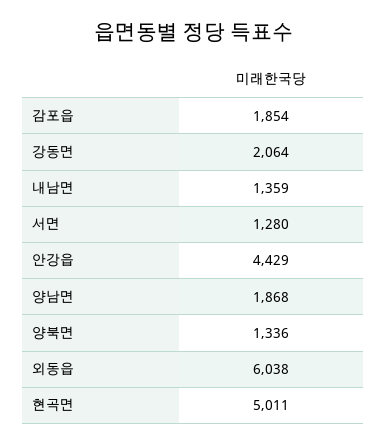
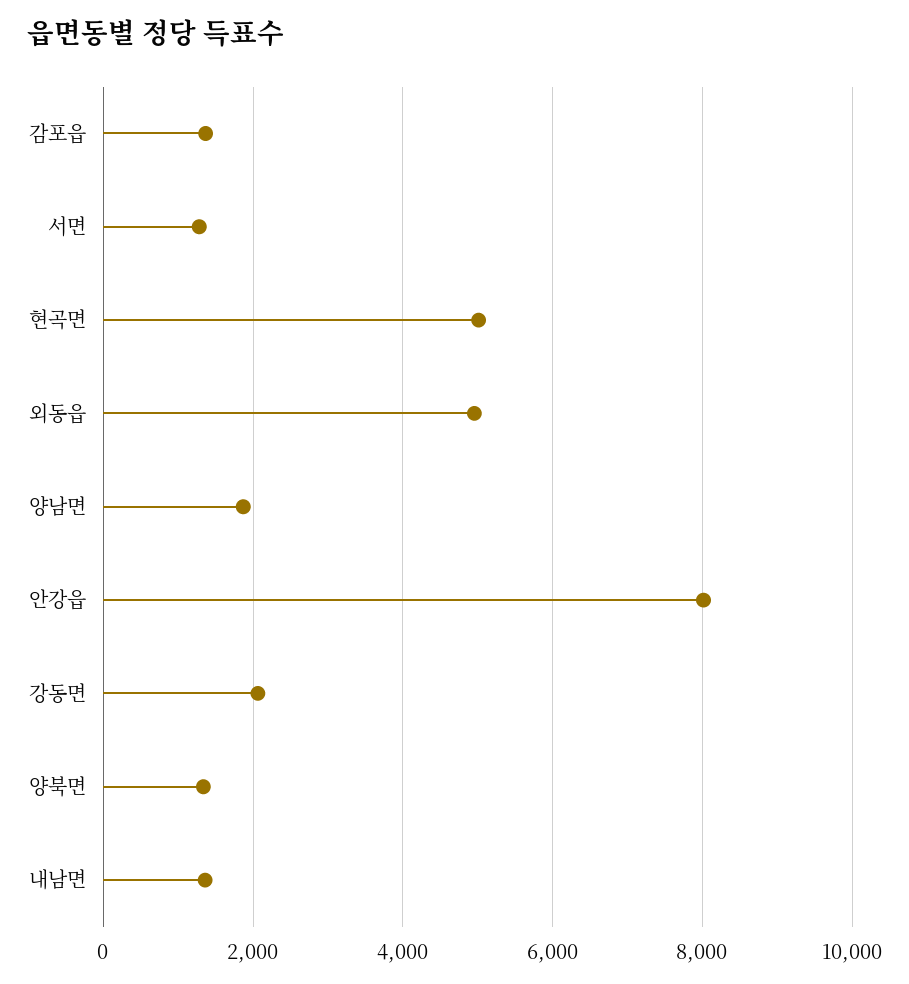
감포읍: 1854 -> 1400
안강읍: 4429 -> 8000
외동읍: 6038 -> 5000

